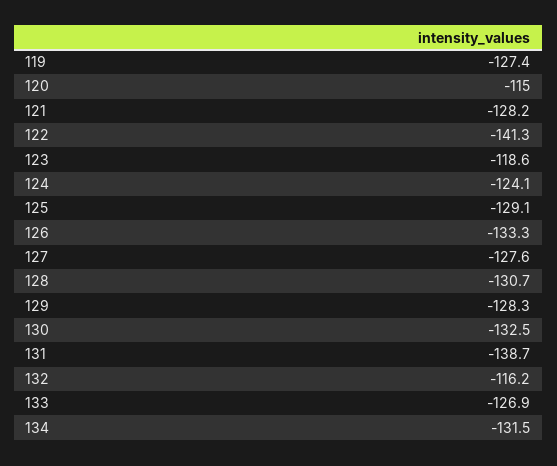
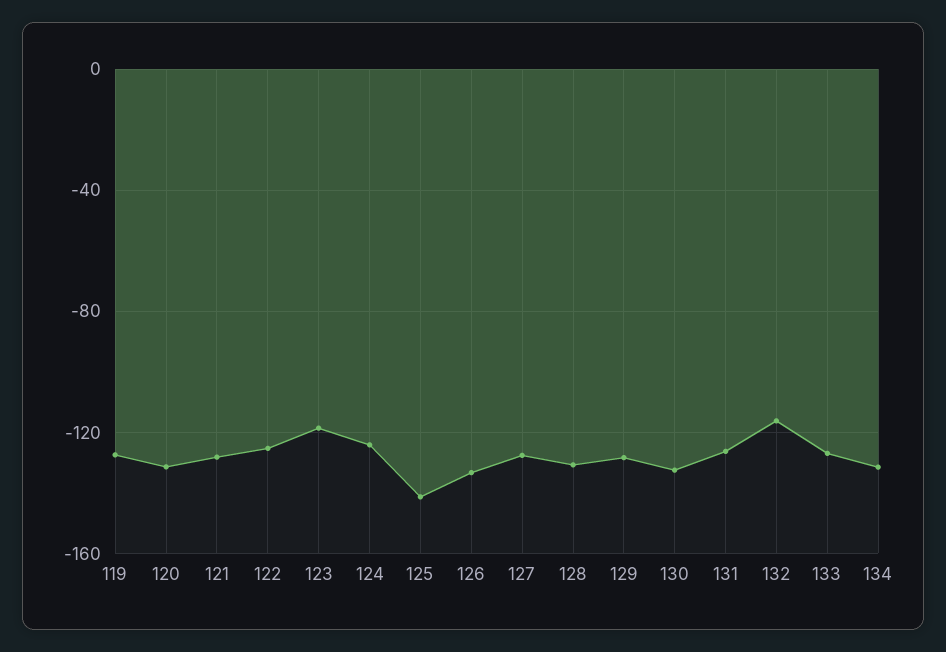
120: -115 -> -130
122: -141.3 -> -125
125: -129.1 -> -140
131: -138.7 -> -125

